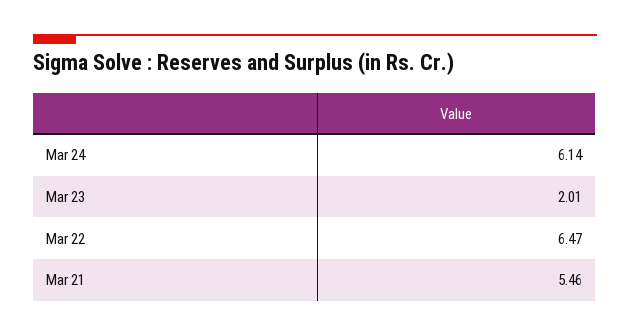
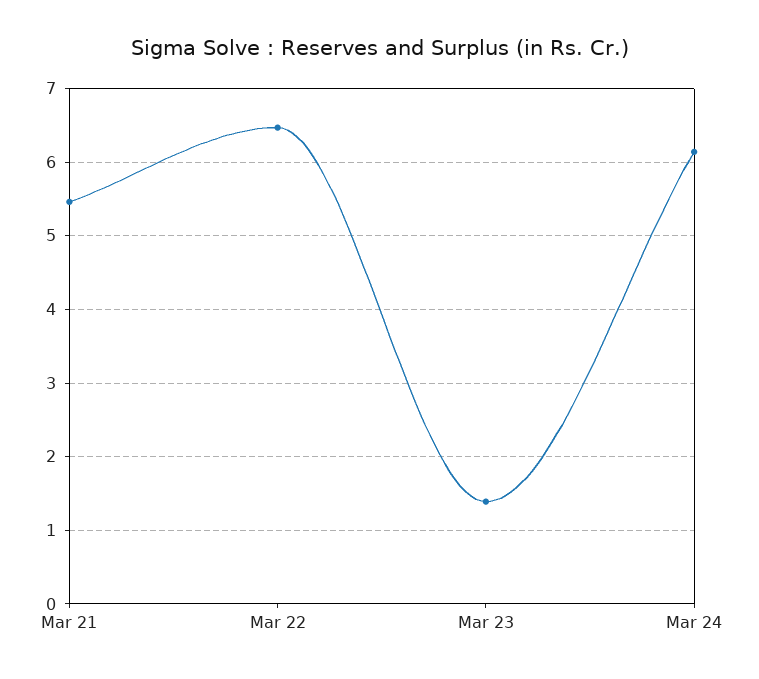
Mar 23: 2.01 -> 1.4

